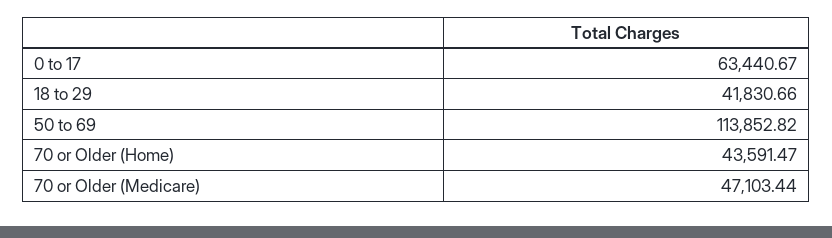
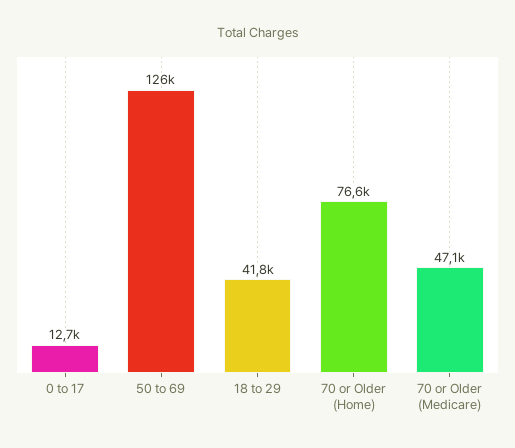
0 to 17: 63440.67 -> 12700
50 to 69: 113852.82 -> 126000
70 or Older (Home): 43591.47 -> 76600

